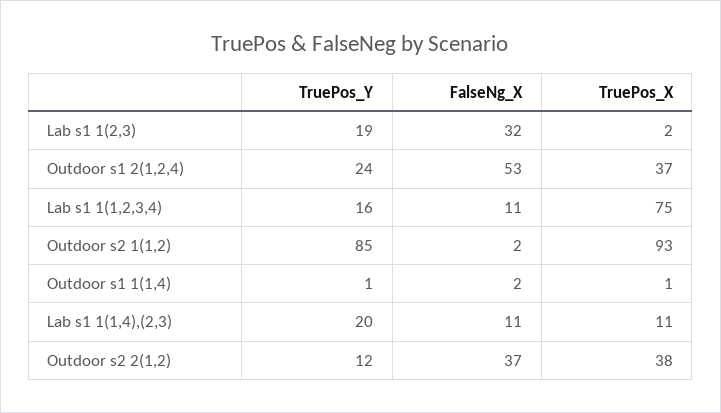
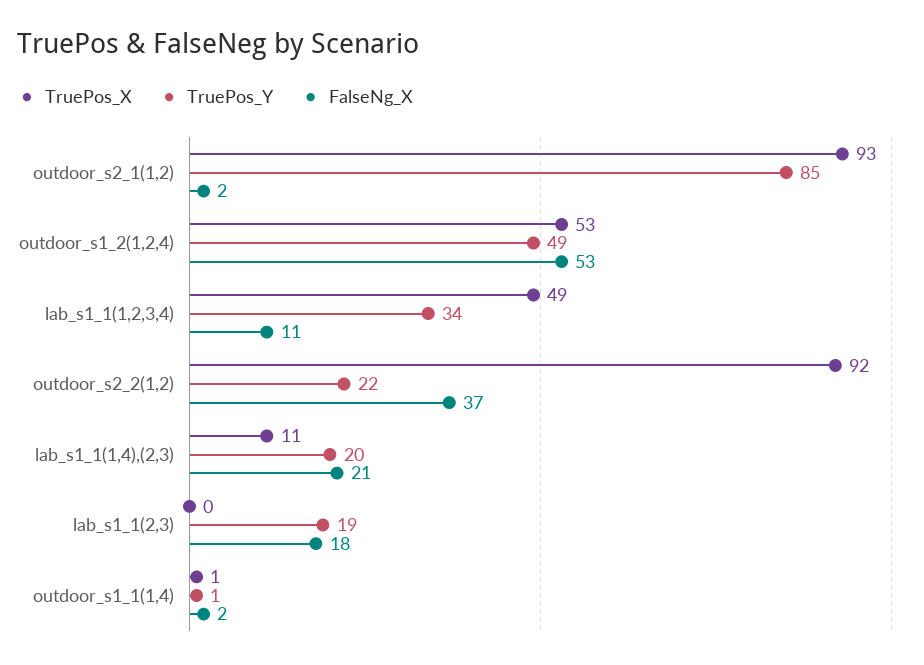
FalseNg_X, Lab s1 1(2,3): 32 -> 18
TruePos_X, Lab s1 1(2,3): 2 -> 0
TruePos_Y, Outdoor s1 2(1,2,4): 24 -> 49
TruePos_X, Outdoor s1 2(1,2,4): 37 -> 53
TruePos_Y, Lab s1 1(1,2,3,4): 16 -> 34
TruePos_X, Lab s1 1(1,2,3,4): 75 -> 49
FalseNg_X, Lab s1 1(1,4),(2,3): 11 -> 21
TruePos_Y, Outdoor s2 2(1,2): 12 -> 22
TruePos_X, Outdoor s2 2(1,2): 38 -> 92

